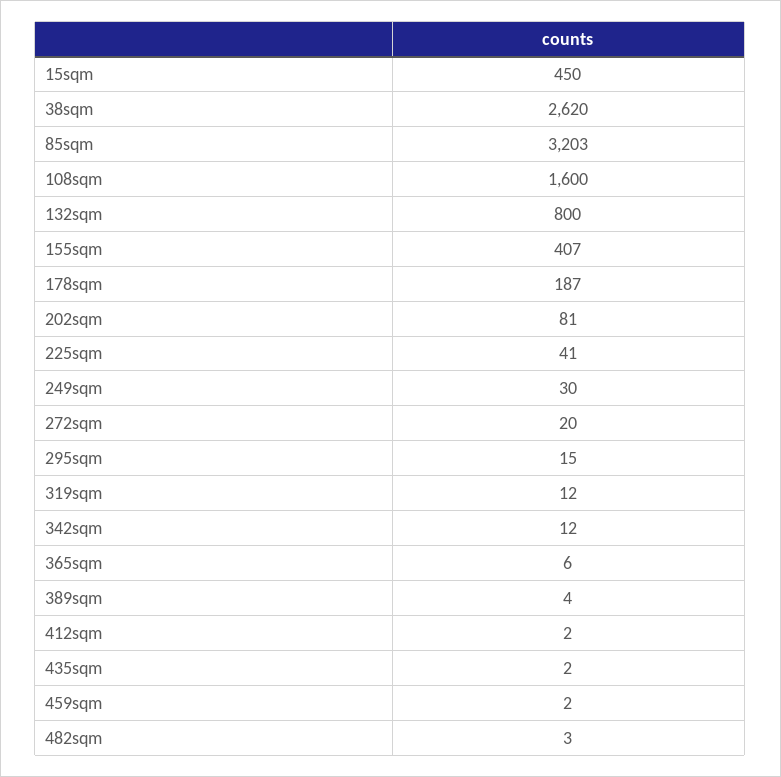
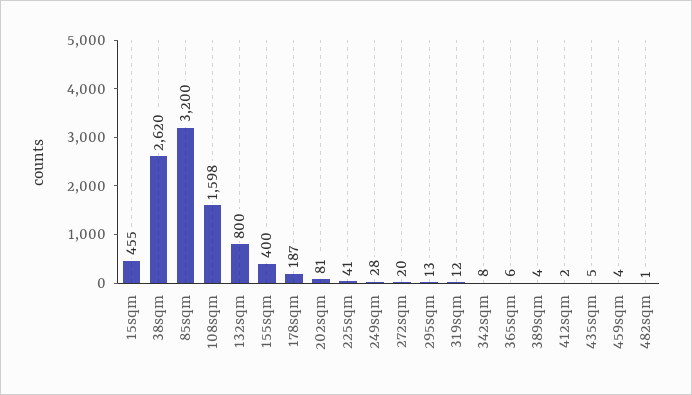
15sqm: 450 -> 455
85sqm: 3203 -> 3200
108sqm: 1600 -> 1598
155sqm: 407 -> 400
249sqm: 30 -> 28
295sqm: 15 -> 13
342sqm: 12 -> 8
435sqm: 2 -> 5
459sqm: 2 -> 4
482sqm: 3 -> 1

